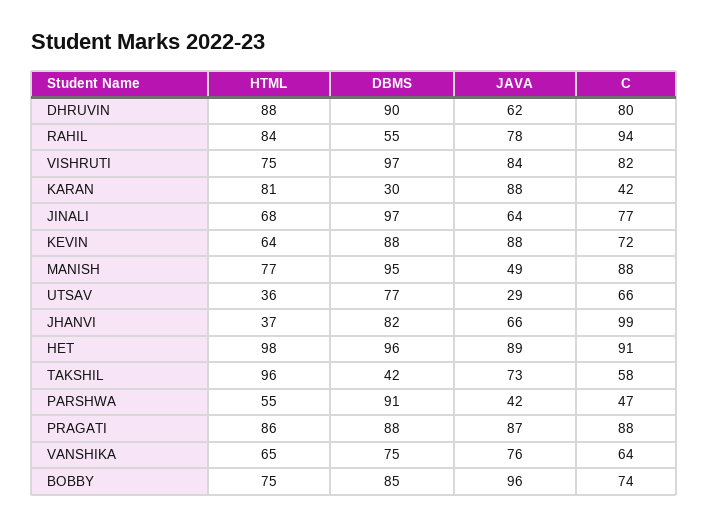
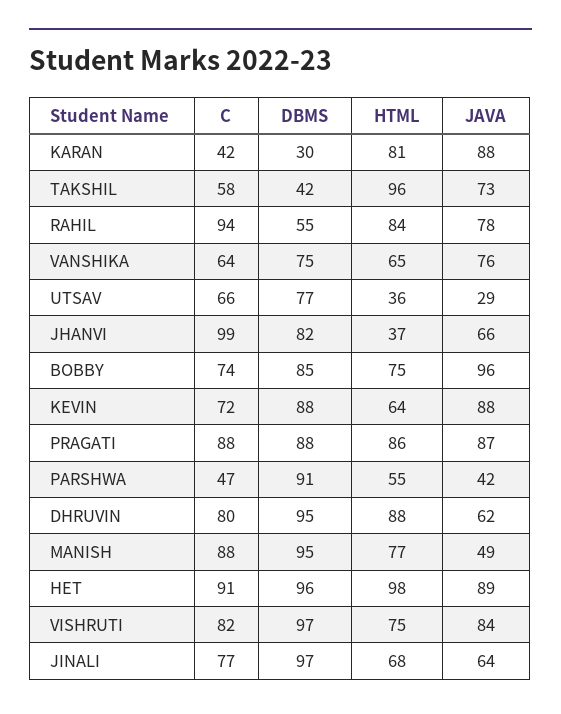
DBMS, DHRUVIN: 90 -> 95

